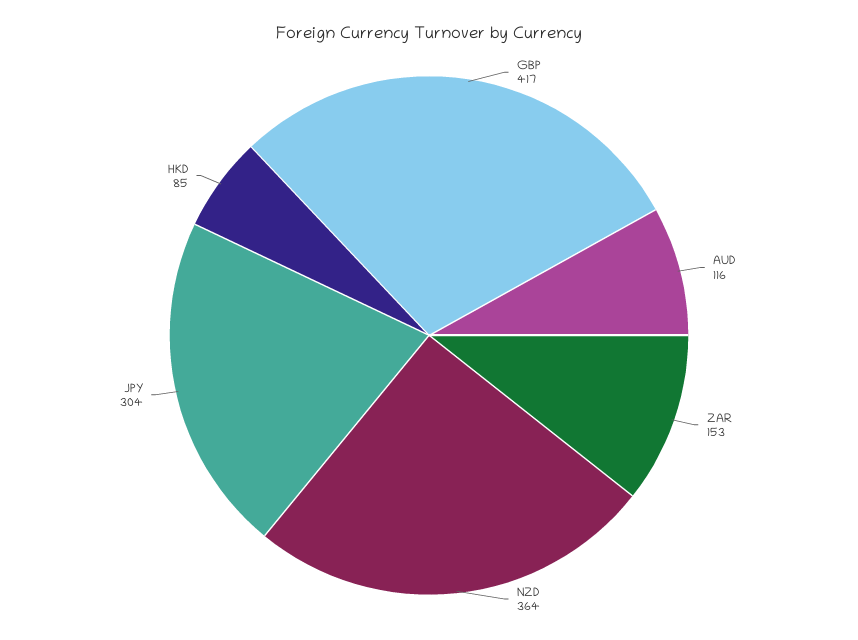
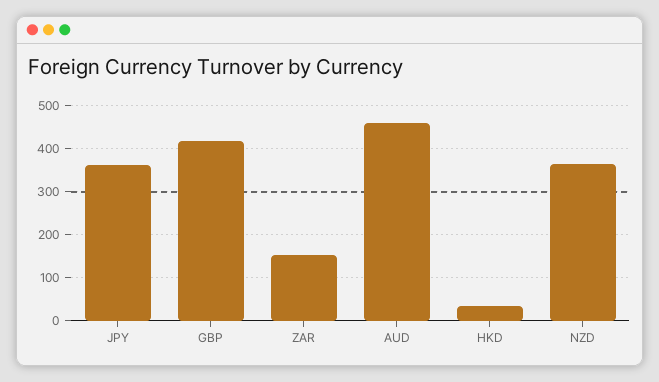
AUD: 116 -> 460
JPY: 304 -> 360
HKD: 85 -> 40

